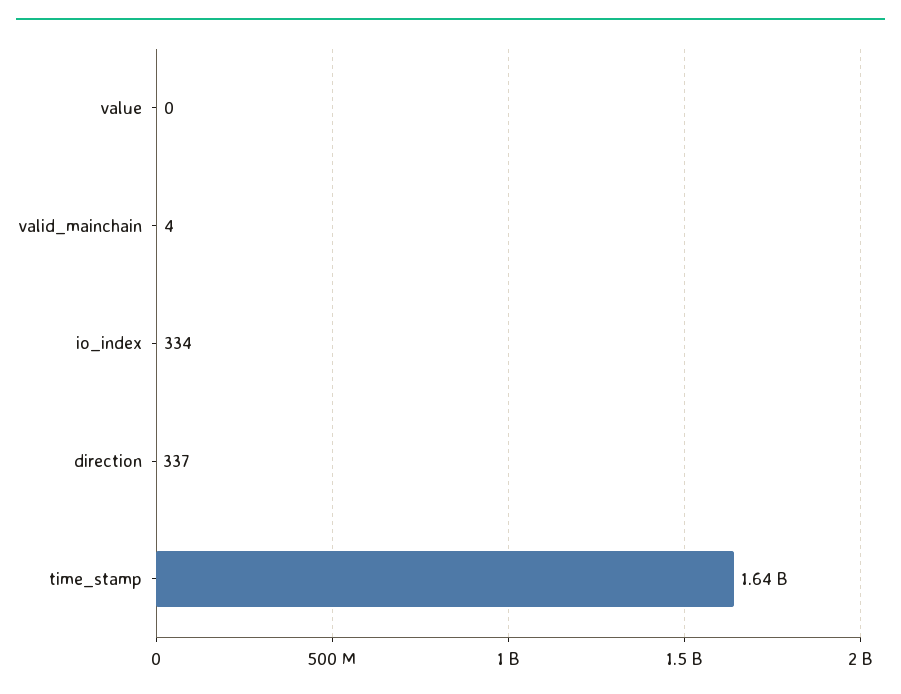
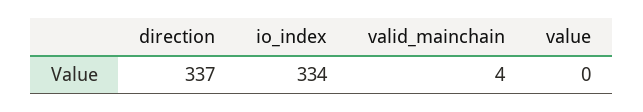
time_stamp: 1640000000 -> none

